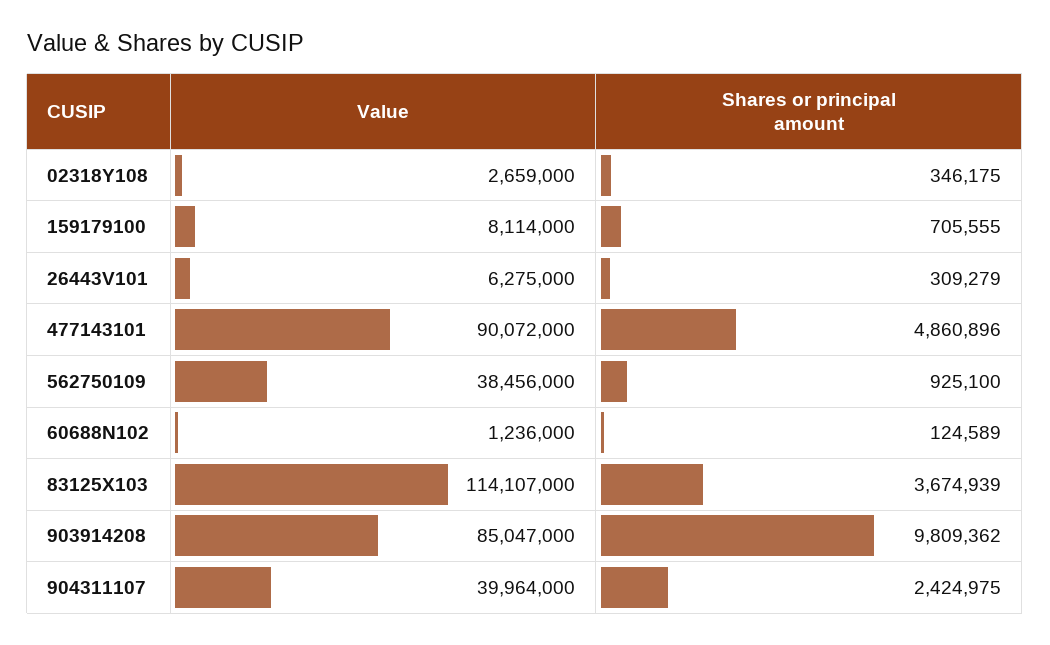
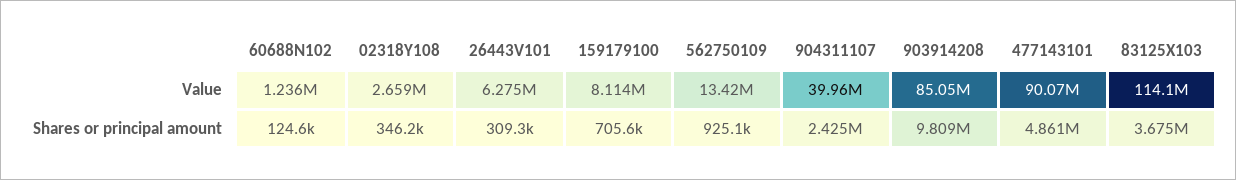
Value, 562750109: 38456000 -> 13420000

